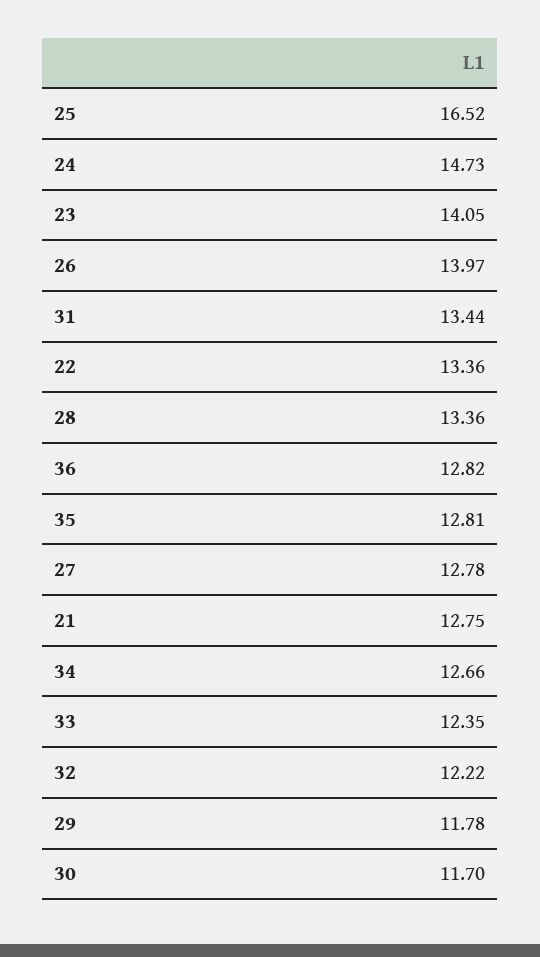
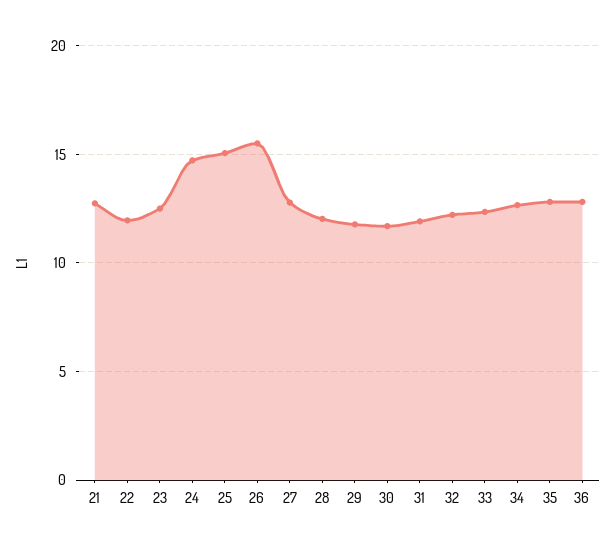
25: 16.52 -> 15
23: 14.05 -> 12.5
26: 13.97 -> 15.5
31: 13.44 -> 12
22: 13.36 -> 12
28: 13.36 -> 12

